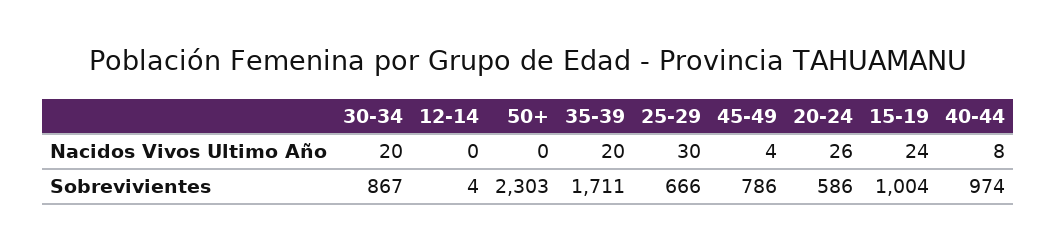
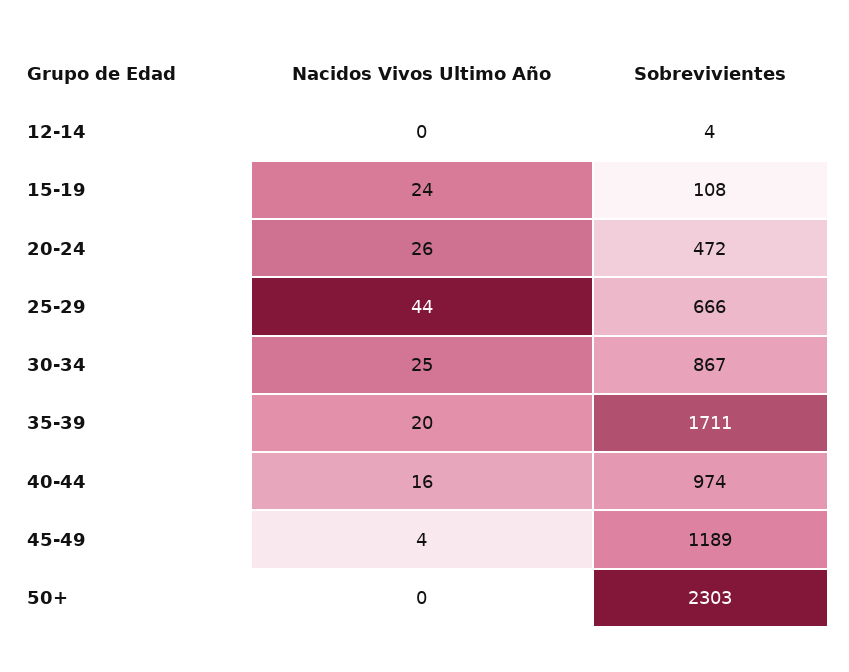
30-34, Nacidos Vivos Ultimo Año: 20 -> 25
25-29, Nacidos Vivos Ultimo Año: 30 -> 44
40-44, Nacidos Vivos Ultimo Año: 8 -> 16
45-49, Sobrevivientes: 786 -> 1189
20-24, Sobrevivientes: 586 -> 472
15-19, Sobrevivientes: 1004 -> 108

